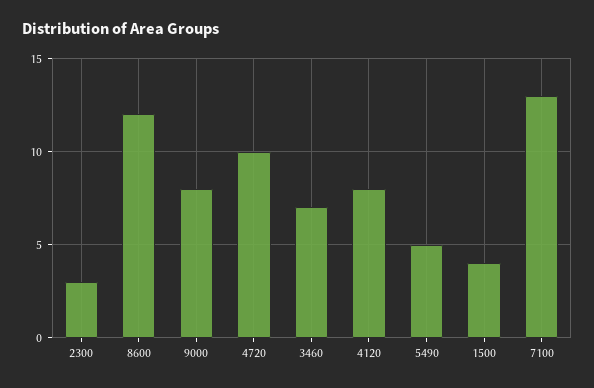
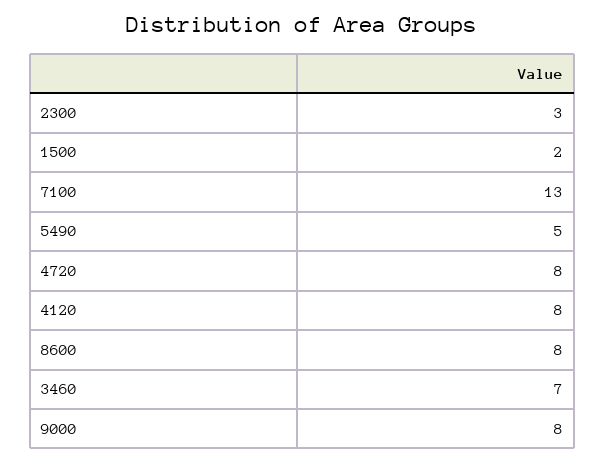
8600: 12 -> 8
4720: 10 -> 8
1500: 4 -> 2

